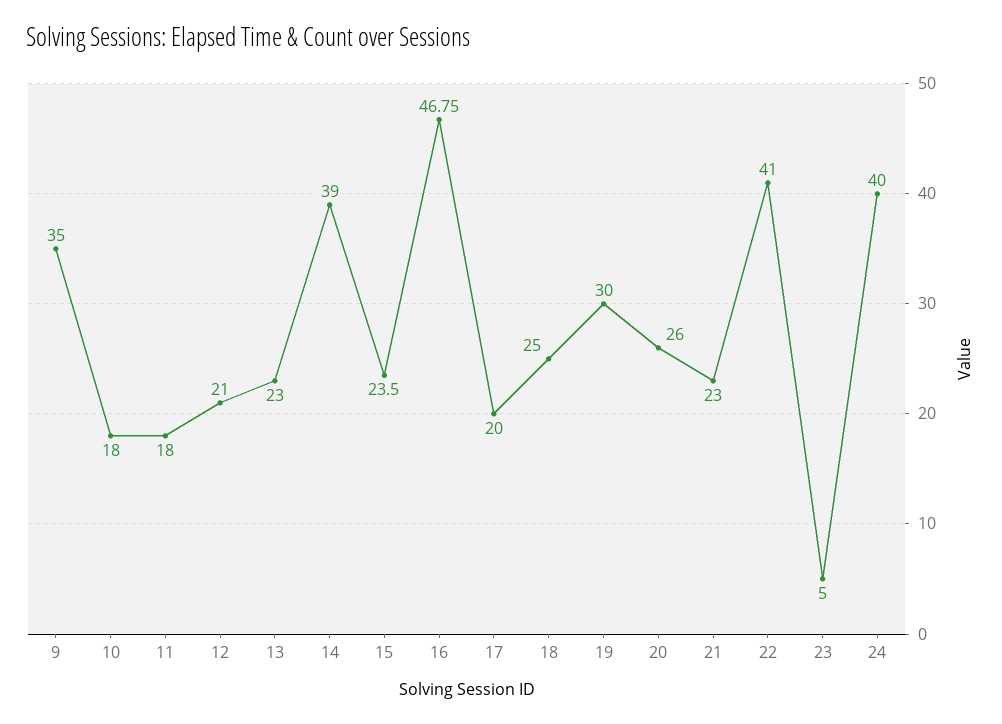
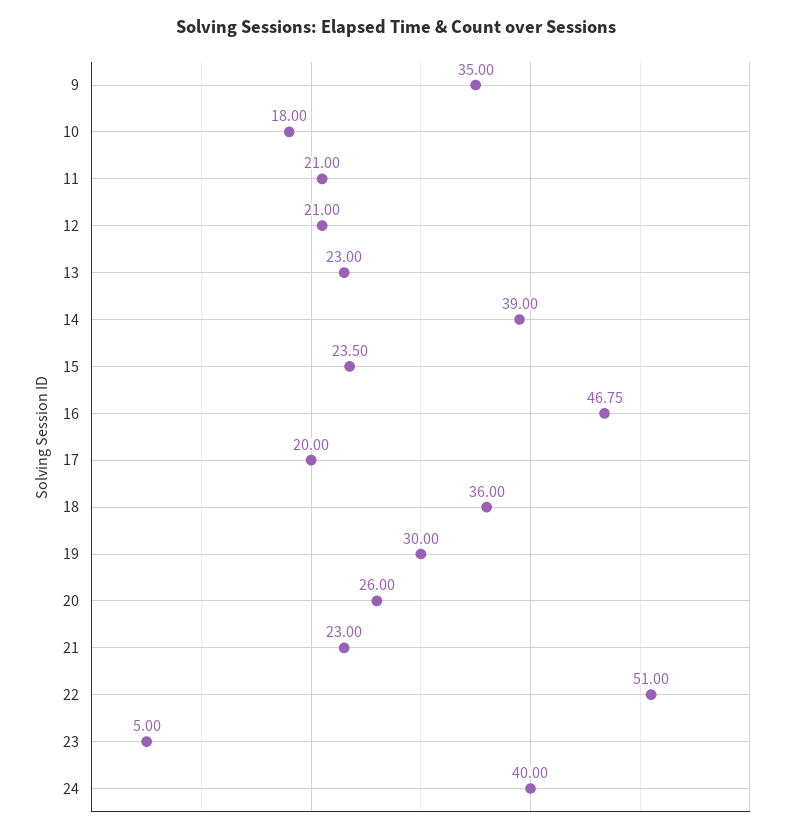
11: 18 -> 21
18: 25 -> 36
22: 41 -> 51

